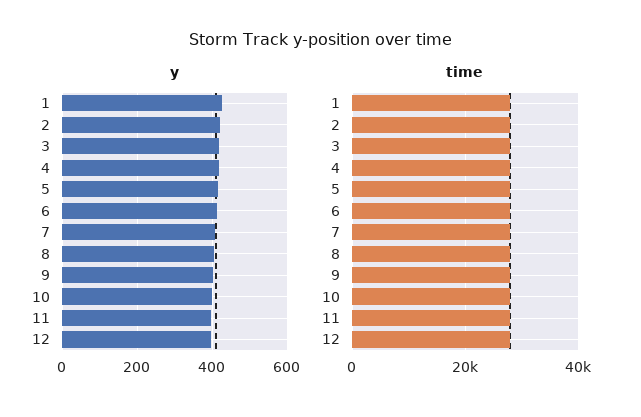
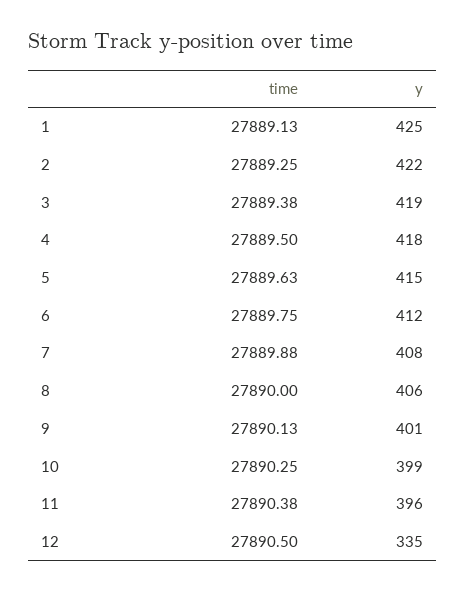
y, 12: 400 -> 335

